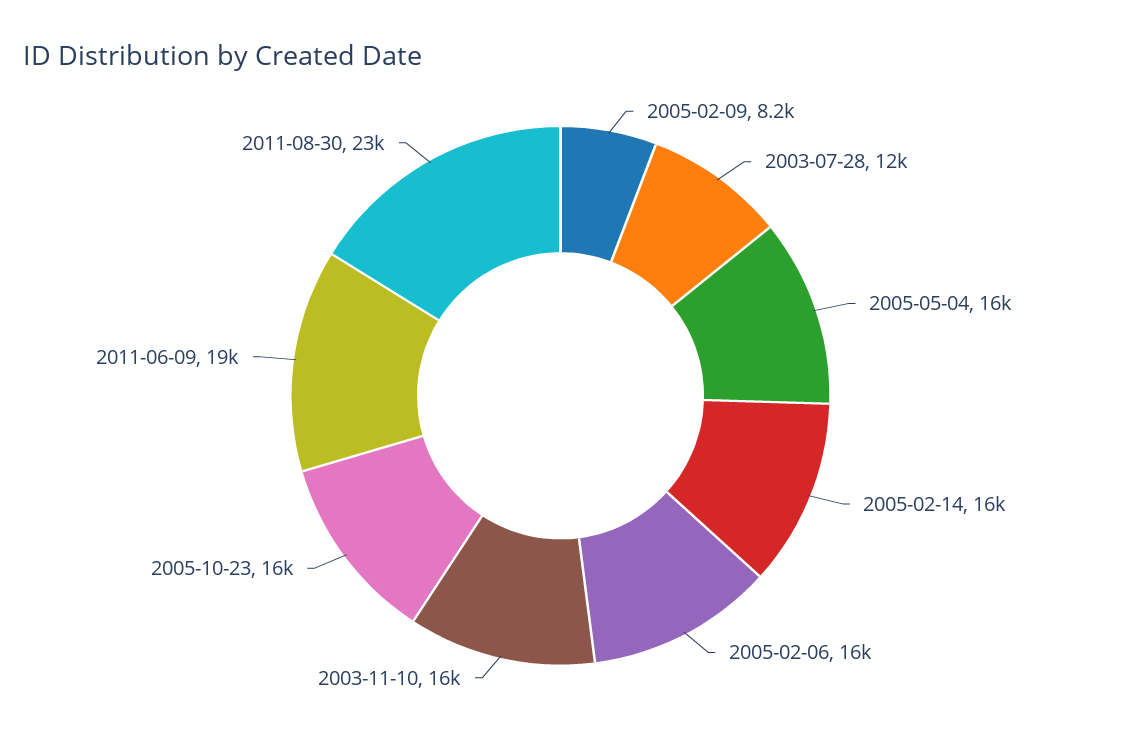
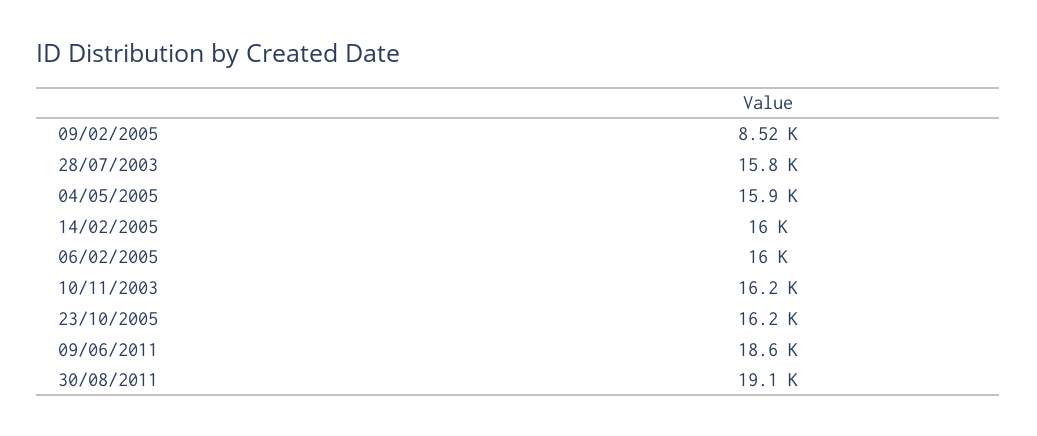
2005-02-09: 8200 -> 8520
2003-07-28: 12000 -> 15800
2011-08-30: 23000 -> 19100

